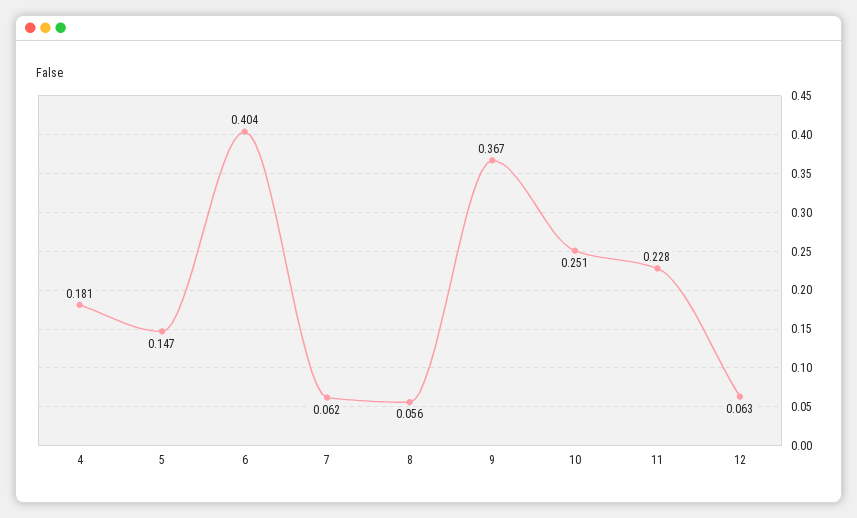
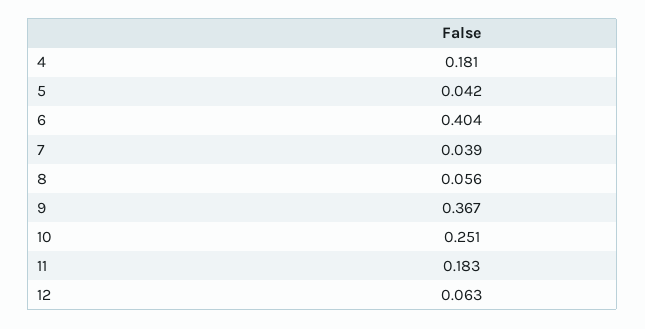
5: 0.147 -> 0.042
7: 0.062 -> 0.039
11: 0.228 -> 0.183

